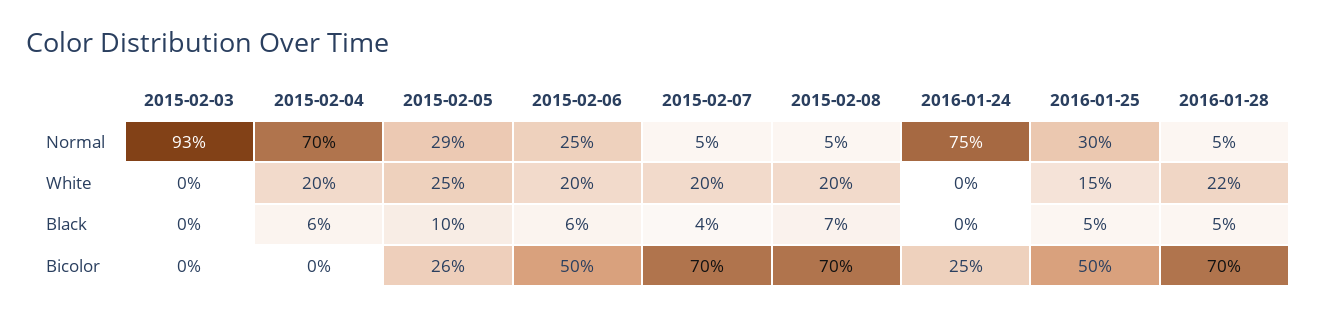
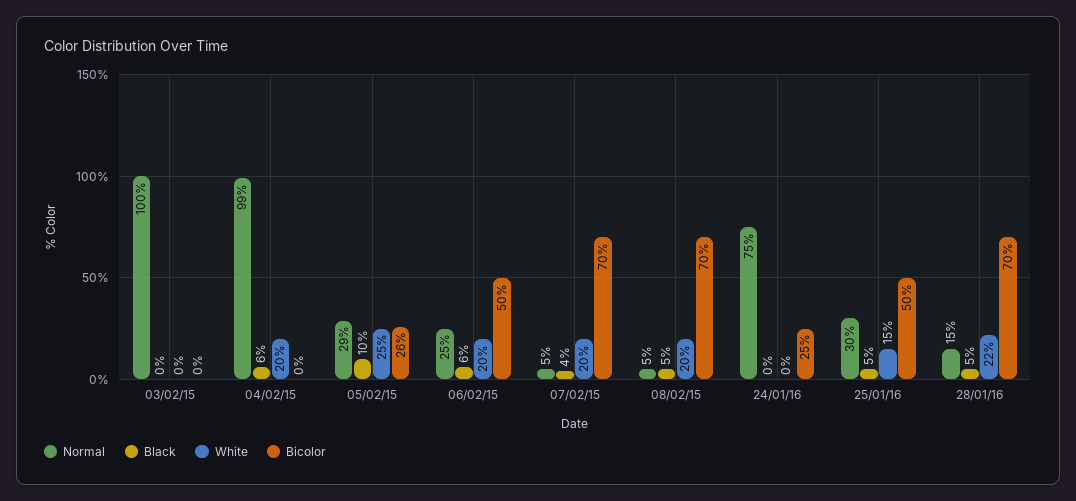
Normal, 2015-02-03: 93 -> 100
Normal, 2015-02-04: 70 -> 99
Normal, 2016-01-28: 5 -> 15
Black, 2015-02-08: 7 -> 5

